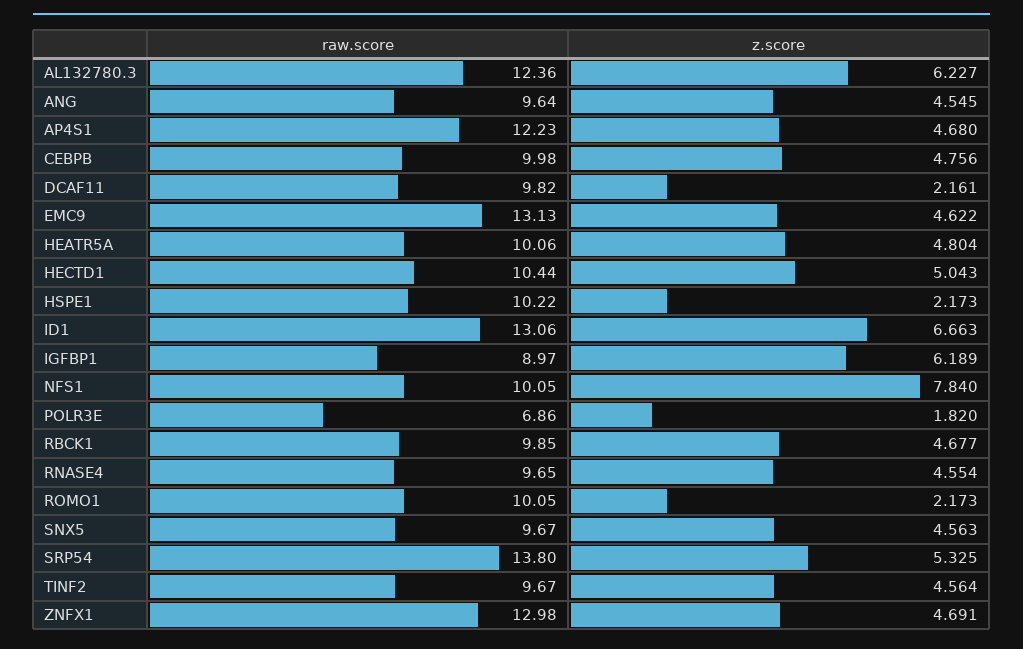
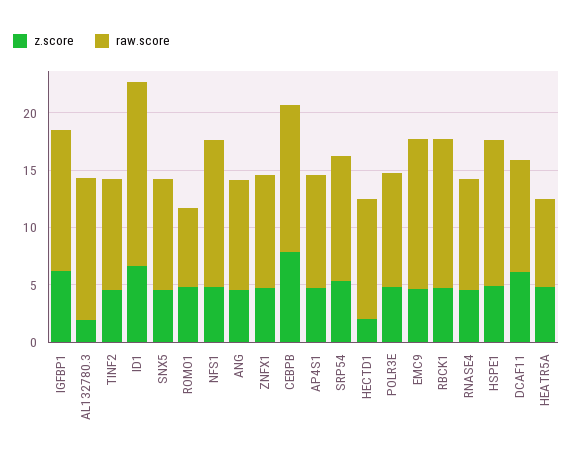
z.score, AL132780.3: 6.227 -> 2
raw.score, AP4S1: 12.23 -> 10
raw.score, CEBPB: 9.98 -> 13
z.score, CEBPB: 4.756 -> 8
z.score, DCAF11: 2.161 -> 6
raw.score, HEATR5A: 10.06 -> 8
z.score, HECTD1: 5.043 -> 2
raw.score, HSPE1: 10.22 -> 13
z.score, HSPE1: 2.173 -> 5
raw.score, ID1: 13.06 -> 16
raw.score, IGFBP1: 8.97 -> 12
raw.score, NFS1: 10.05 -> 13
z.score, NFS1: 7.84 -> 5
raw.score, POLR3E: 6.86 -> 10
z.score, POLR3E: 1.82 -> 5
raw.score, RBCK1: 9.85 -> 13
raw.score, ROMO1: 10.05 -> 7
z.score, ROMO1: 2.173 -> 5
raw.score, SRP54: 13.8 -> 11
raw.score, ZNFX1: 12.98 -> 10

